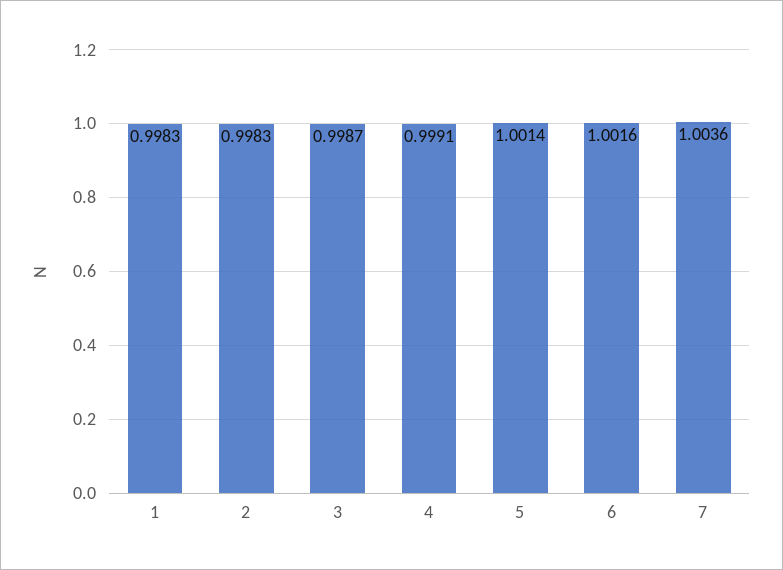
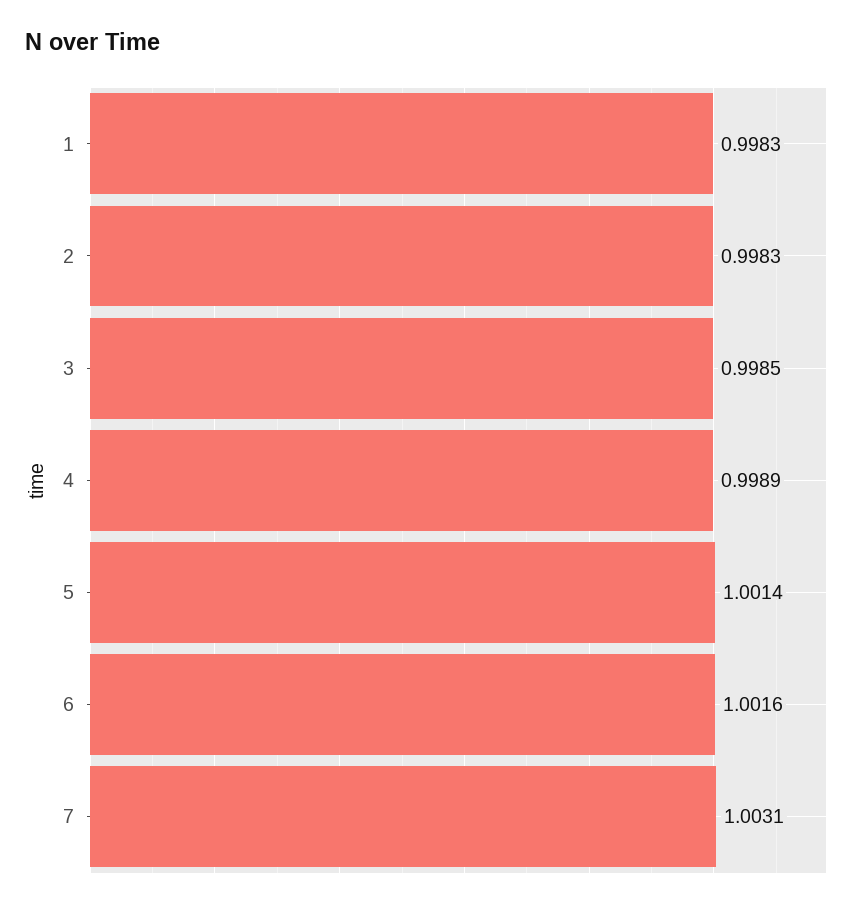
3: 0.9987 -> 0.9985
4: 0.9991 -> 0.9989
7: 1.0036 -> 1.0031

